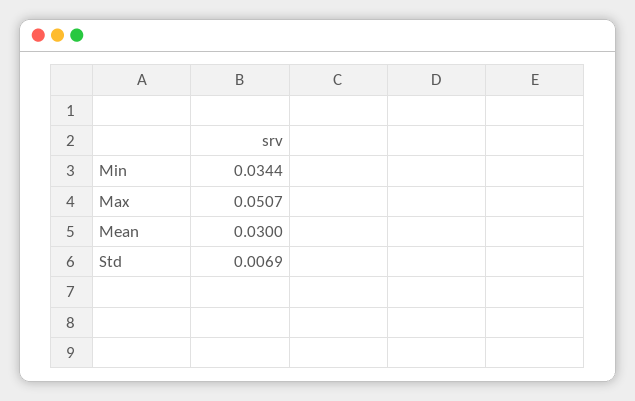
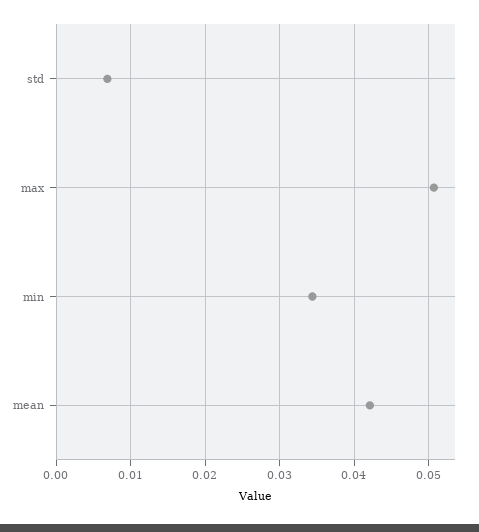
Mean: 0.03 -> 0.042

